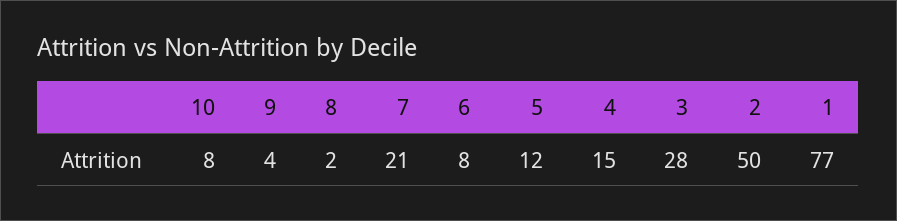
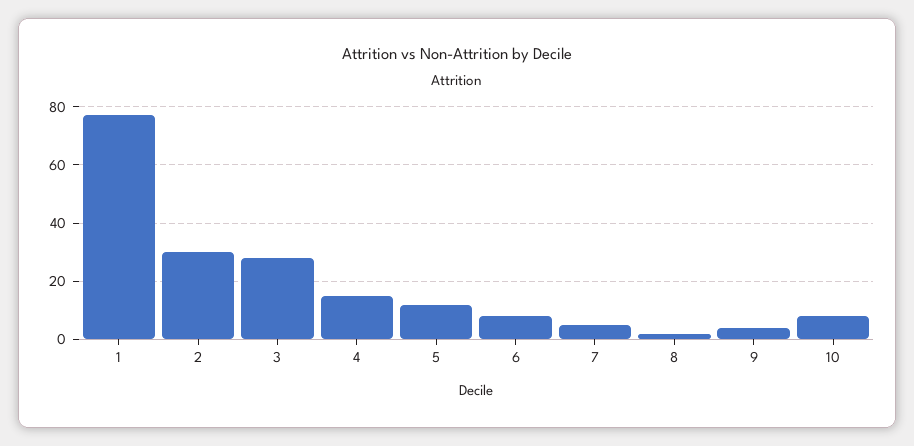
7: 21 -> 5
2: 50 -> 30

